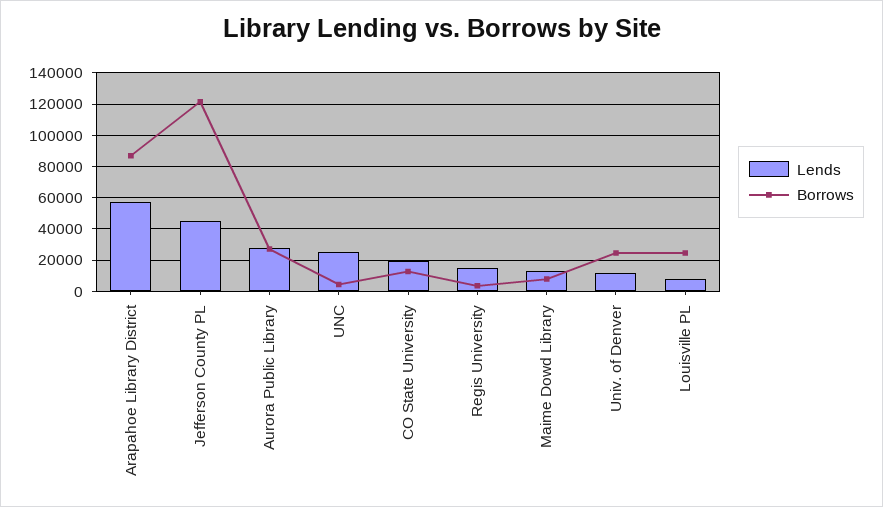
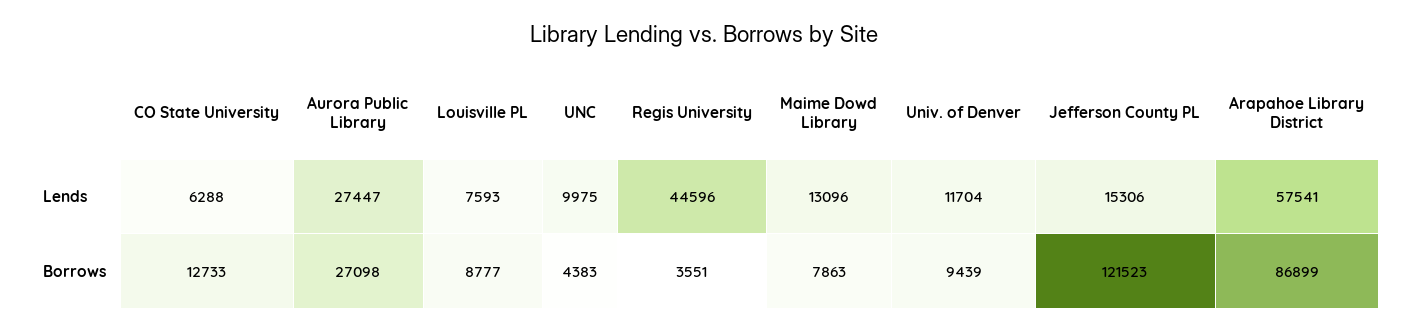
Lends, Jefferson County PL: 45000 -> 15306
Lends, UNC: 25000 -> 9975
Lends, CO State University: 20000 -> 6288
Lends, Regis University: 15000 -> 44596
Borrows, Univ. of Denver: 25000 -> 9439
Borrows, Louisville PL: 25000 -> 8777

